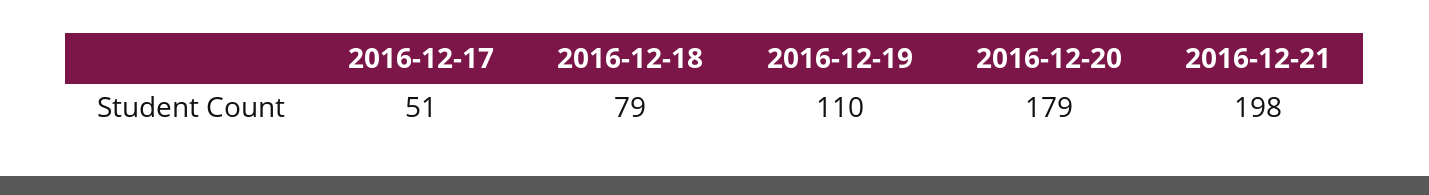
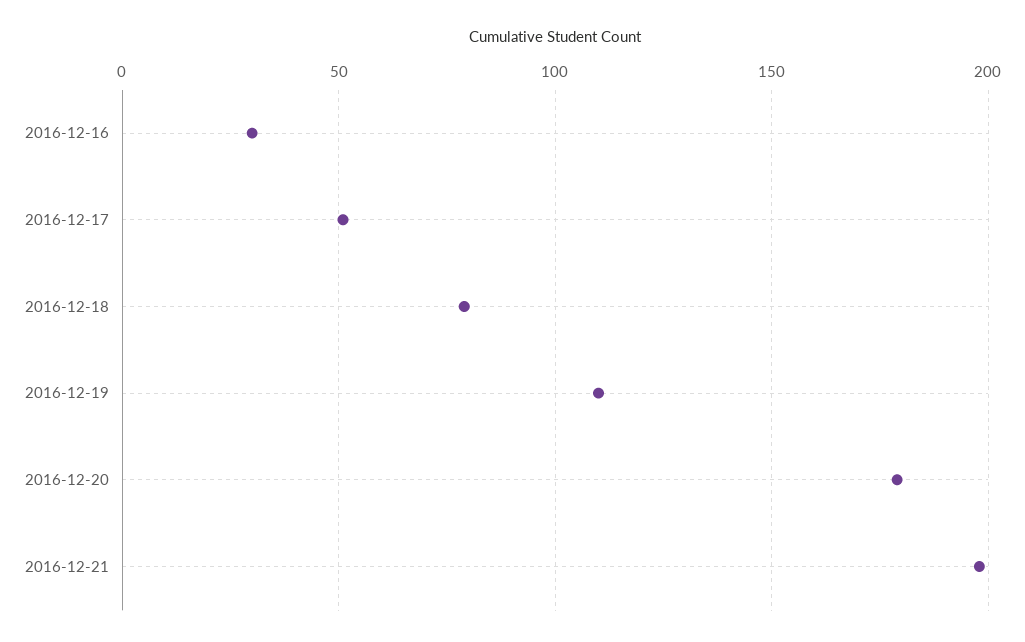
2016-12-16: none -> 30

